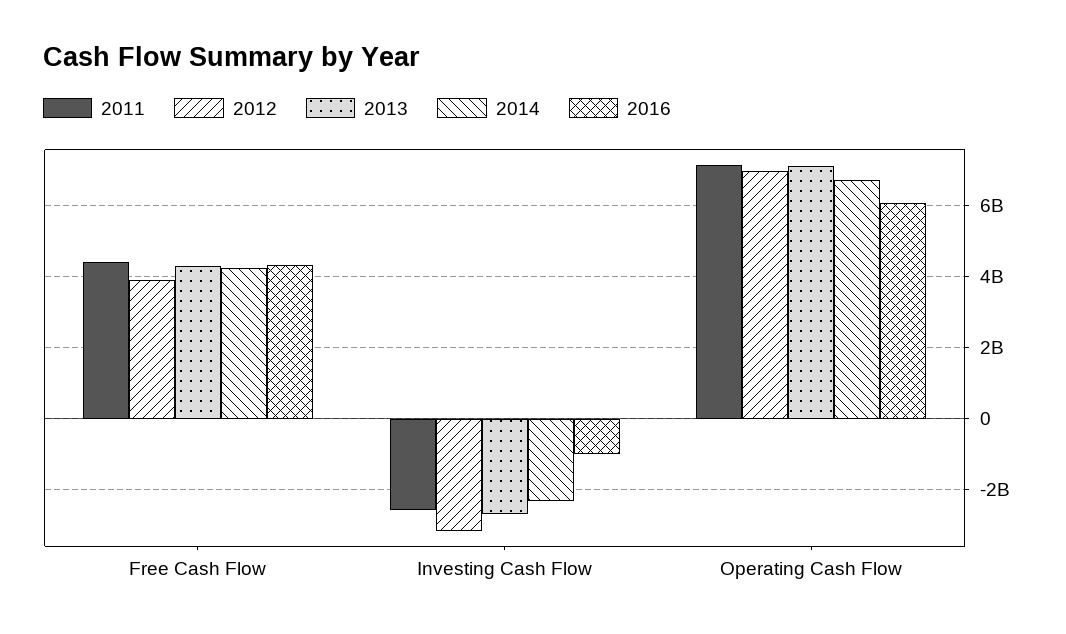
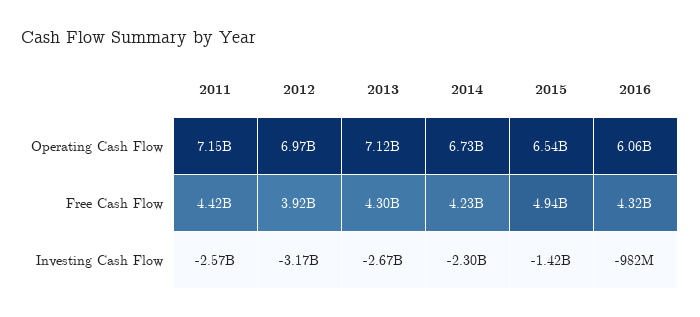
2015, Operating Cash Flow: none -> 6540000000
2015, Free Cash Flow: none -> 4940000000
2015, Investing Cash Flow: none -> -1420000000

